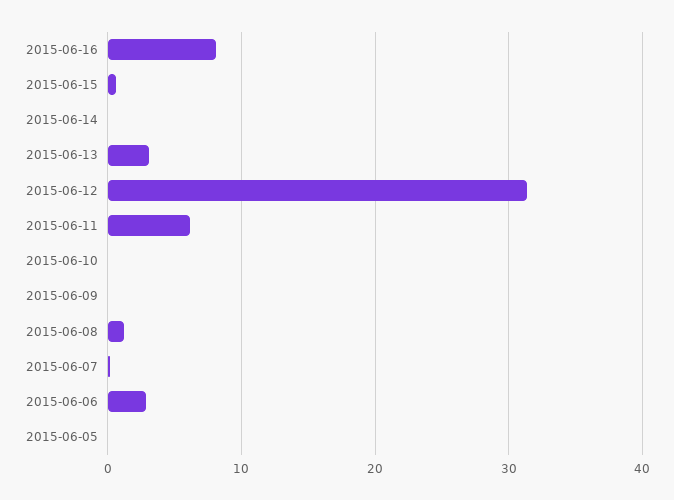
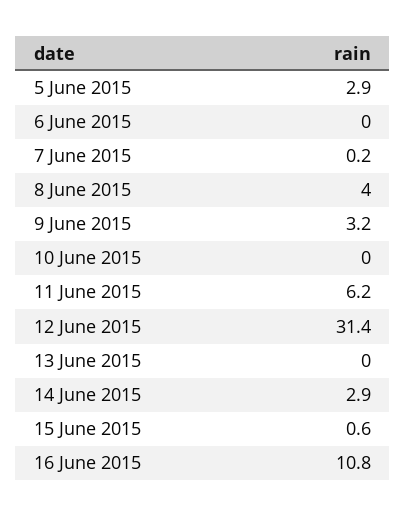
2015-06-16: 8 -> 10.8
2015-06-14: 0 -> 2.9
2015-06-13: 3 -> 0
2015-06-09: 0 -> 3.2
2015-06-08: 1 -> 4
2015-06-06: 3 -> 0
2015-06-05: 0 -> 2.9

